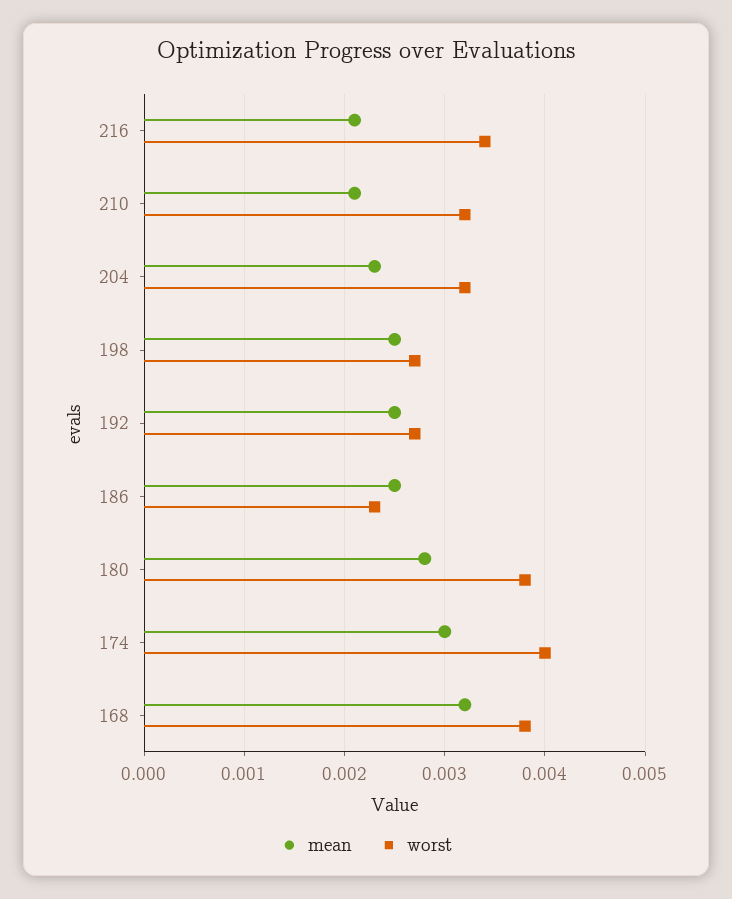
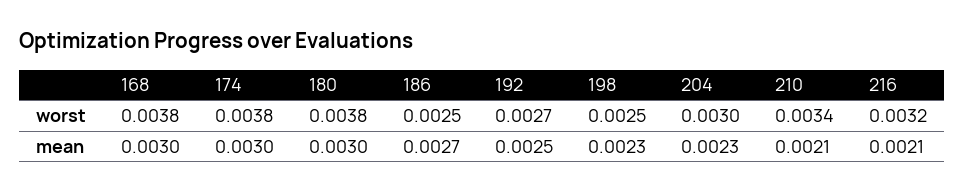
worst, 216: 0.0034 -> 0.0032
worst, 210: 0.0032 -> 0.0034
worst, 204: 0.0032 -> 0.003
mean, 198: 0.0025 -> 0.0023
worst, 198: 0.0027 -> 0.0025
mean, 186: 0.0025 -> 0.0027
worst, 186: 0.0023 -> 0.0025
mean, 180: 0.0028 -> 0.003
worst, 174: 0.004 -> 0.0038
mean, 168: 0.0032 -> 0.003

